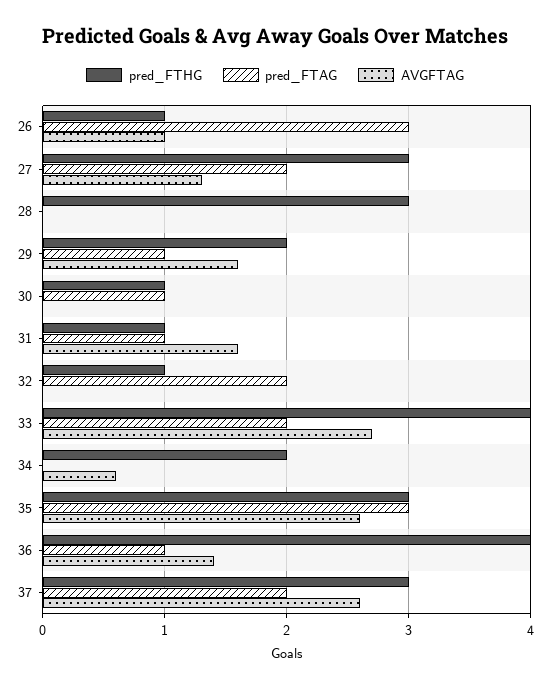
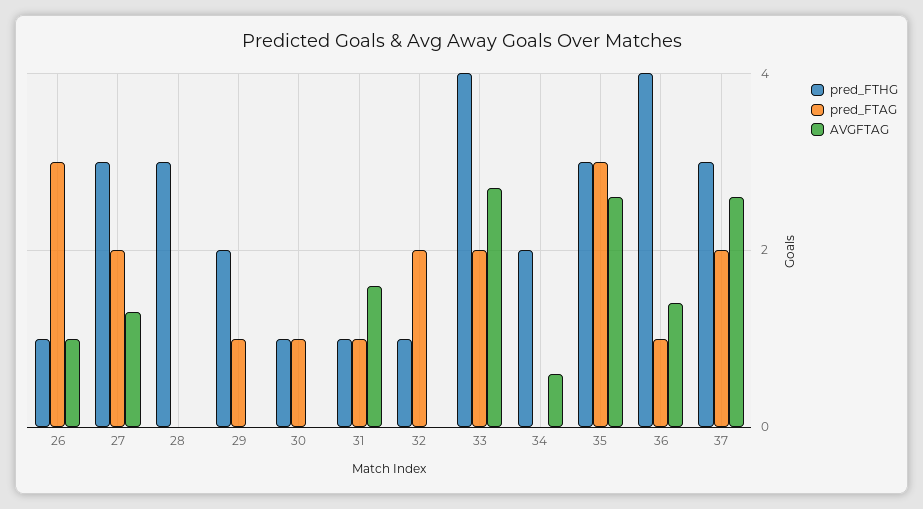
AVGFTAG, 29: 1.6 -> 0

